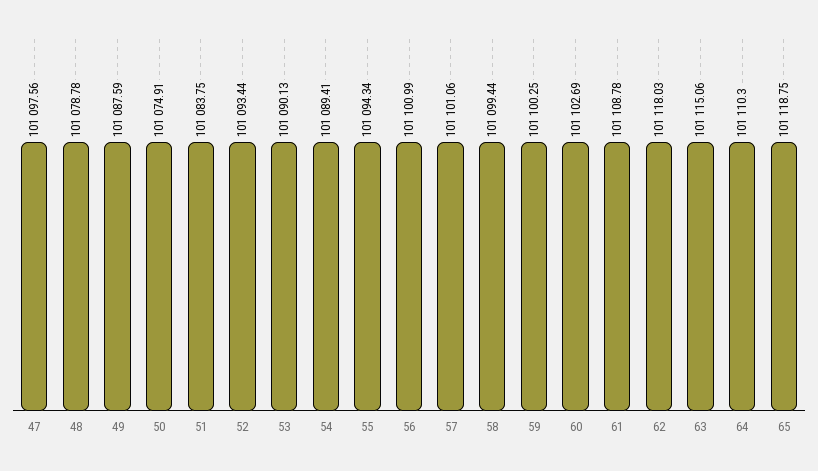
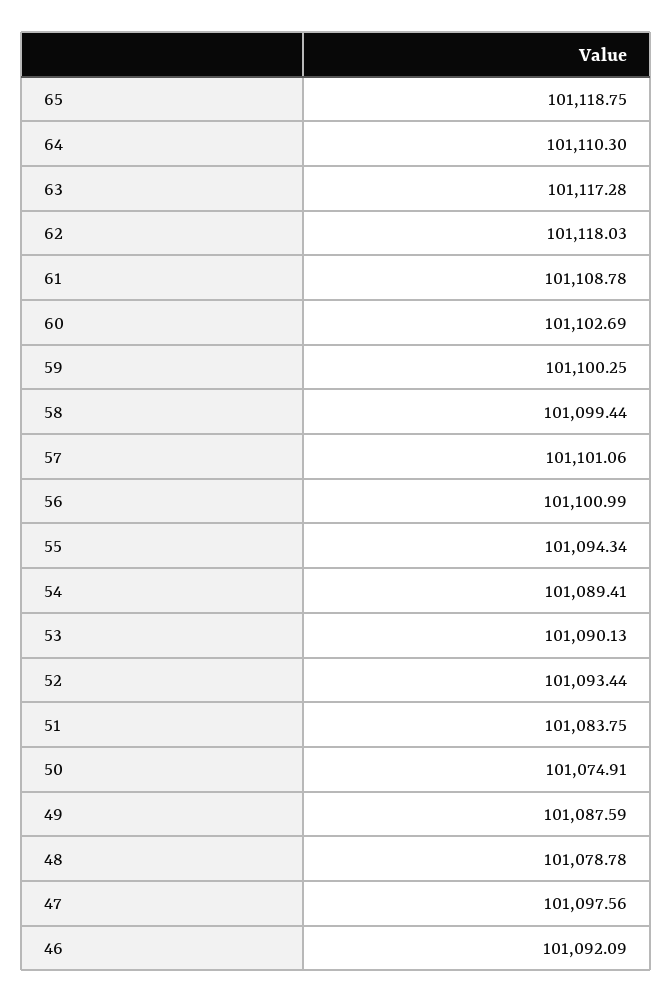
63: 101115.06 -> 101117.28
46: none -> 101092.09

